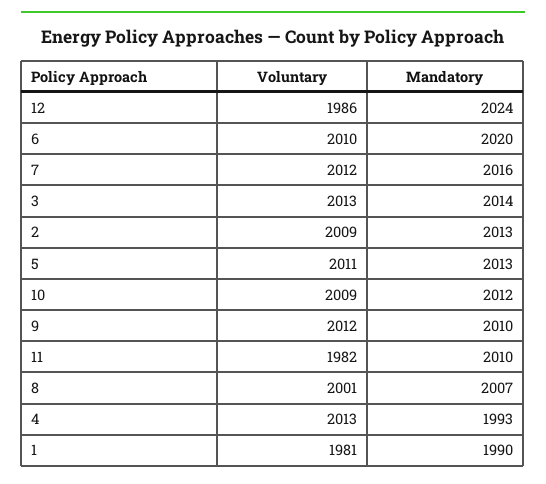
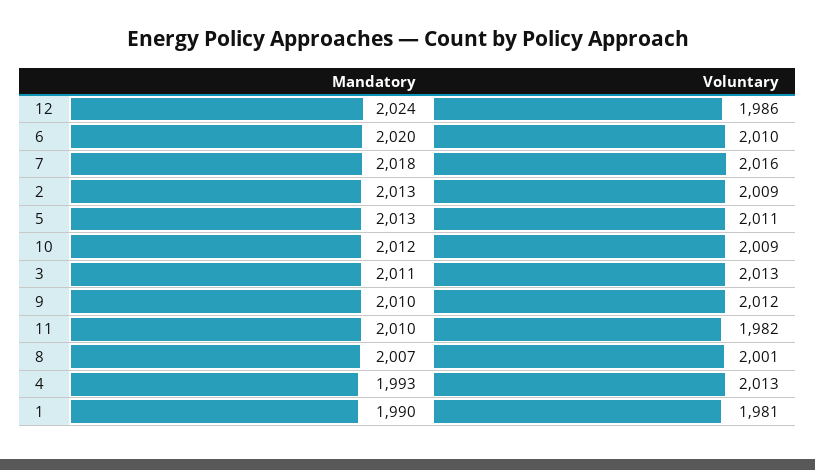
Voluntary, 7: 2012 -> 2016
Mandatory, 7: 2016 -> 2018
Mandatory, 3: 2014 -> 2011

